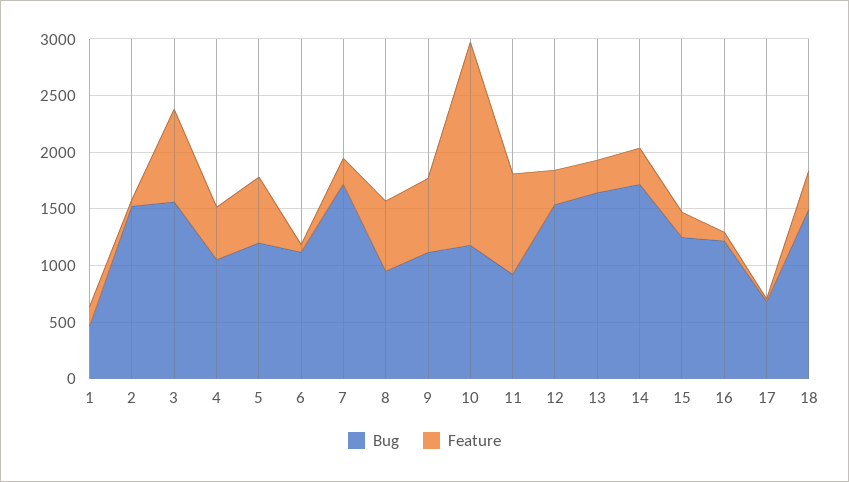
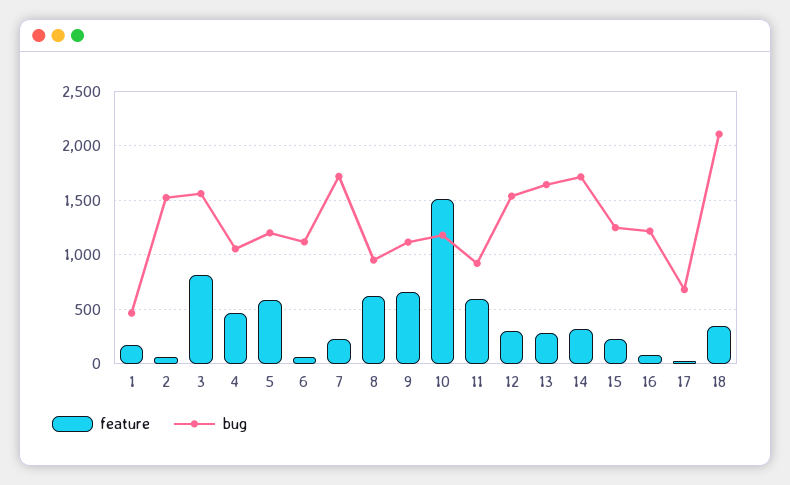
Feature, 10: 1800 -> 1500
Feature, 11: 900 -> 600
Bug, 18: 1500 -> 2100

